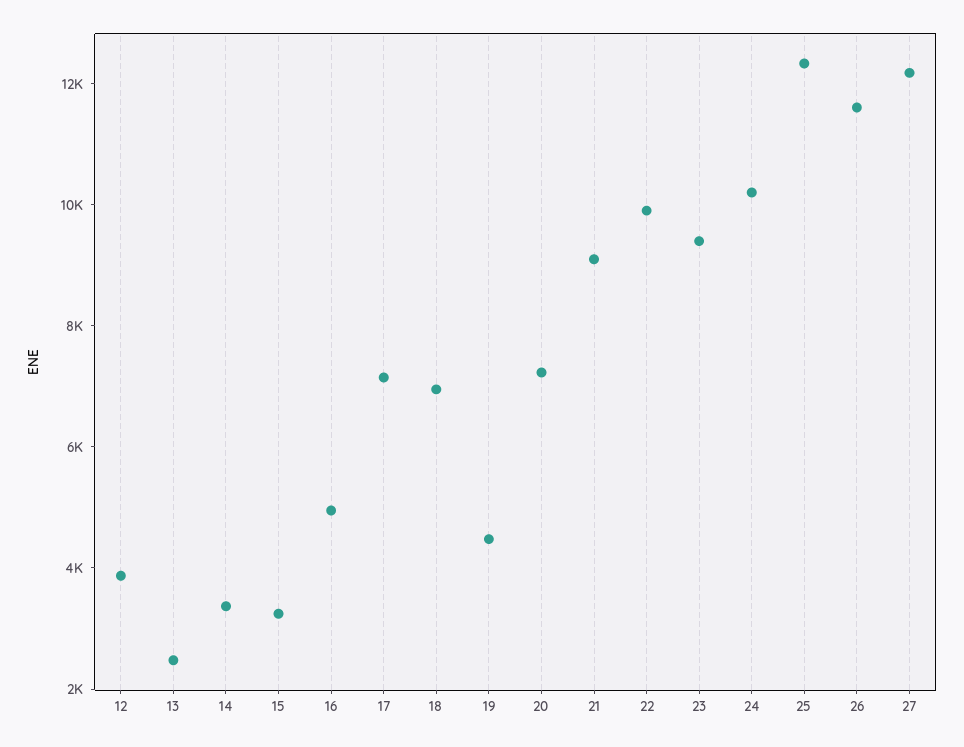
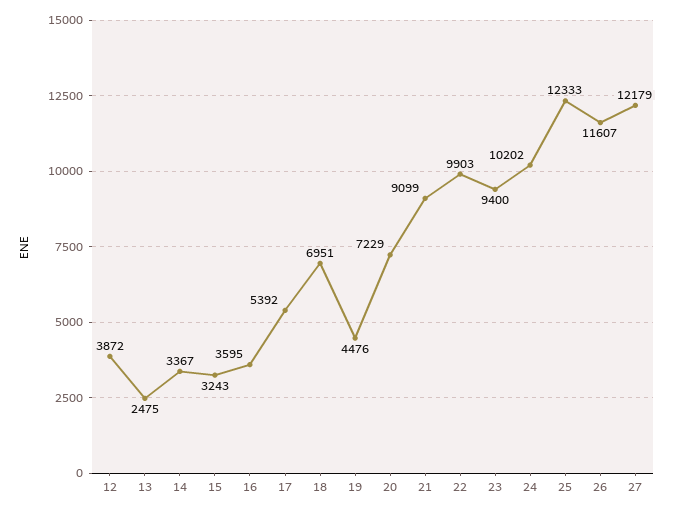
16: 5000 -> 3595
17: 7000 -> 5392

